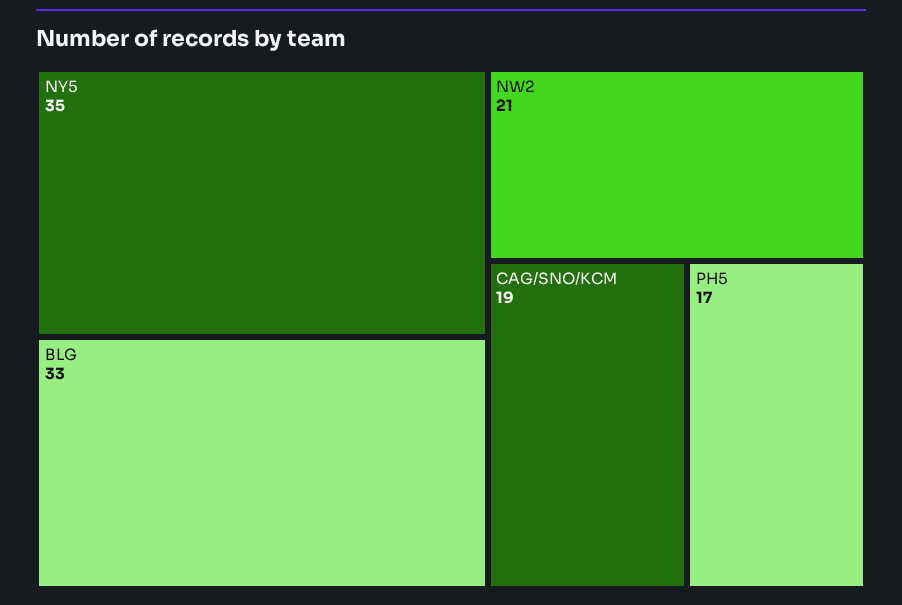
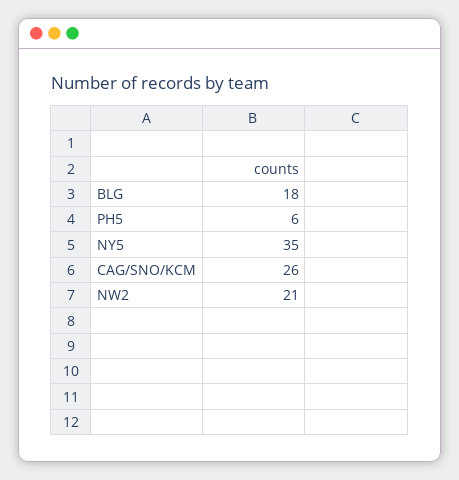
BLG: 33 -> 18
CAG/SNO/KCM: 19 -> 26
PH5: 17 -> 6

